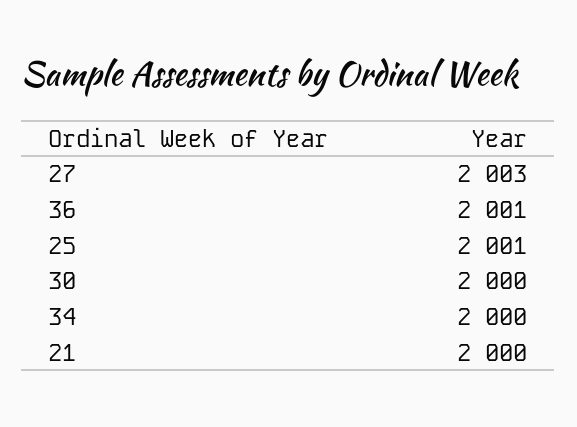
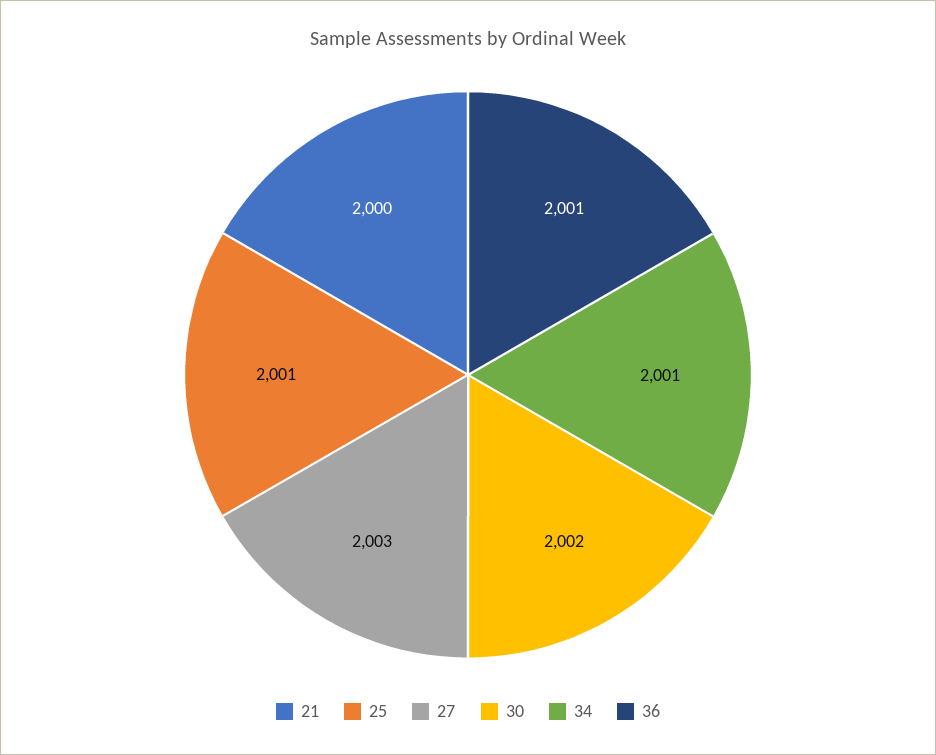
30: 2000 -> 2002
34: 2000 -> 2001

